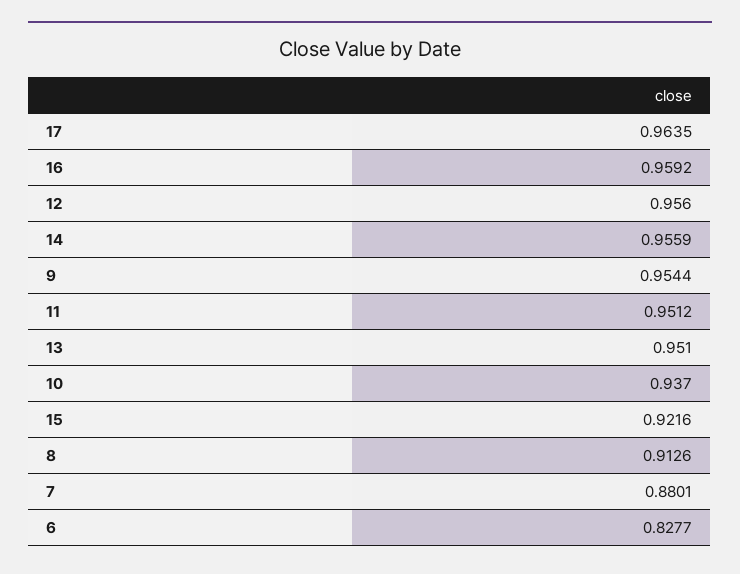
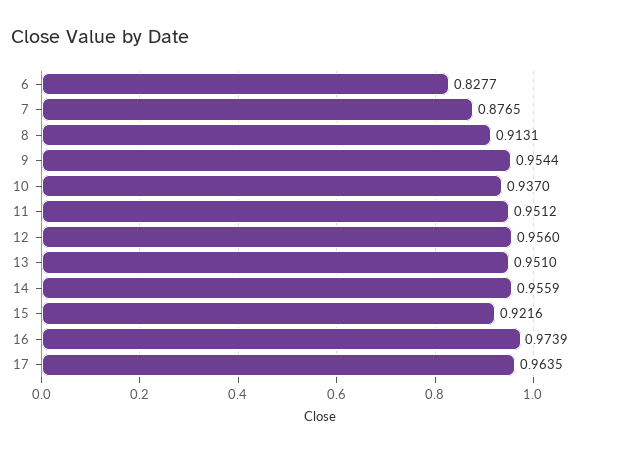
16: 0.9592 -> 0.9739
8: 0.9126 -> 0.9131
7: 0.8801 -> 0.8765

